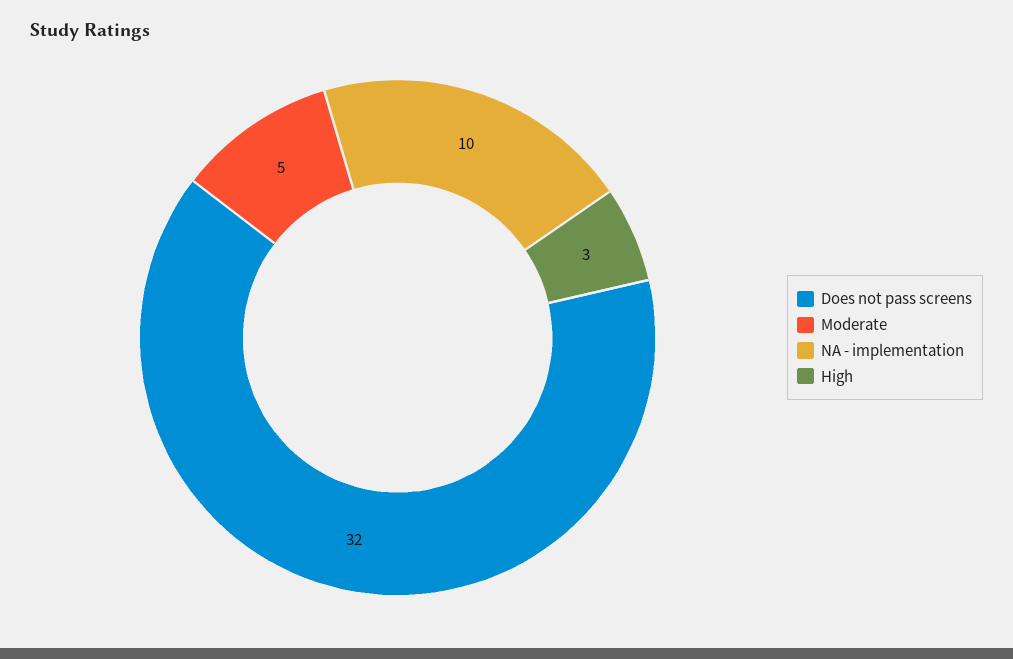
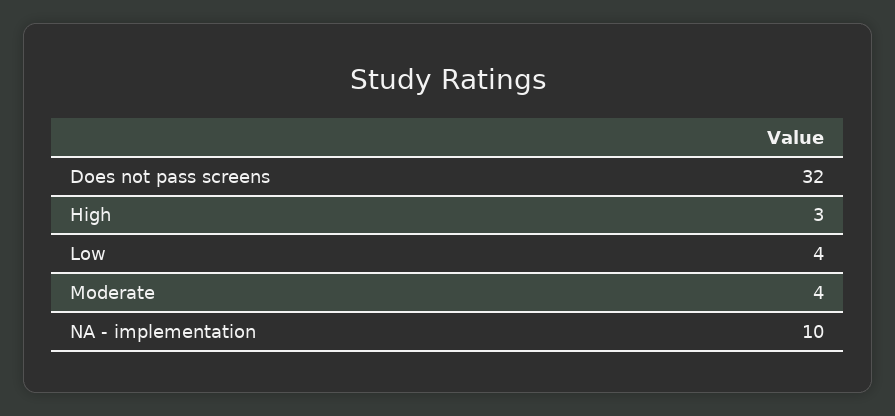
Moderate: 5 -> 4
Low: none -> 4

